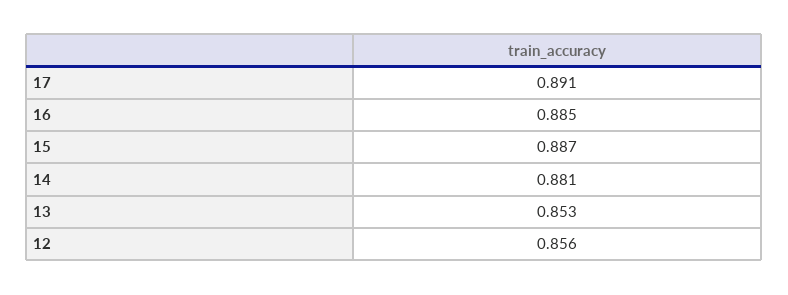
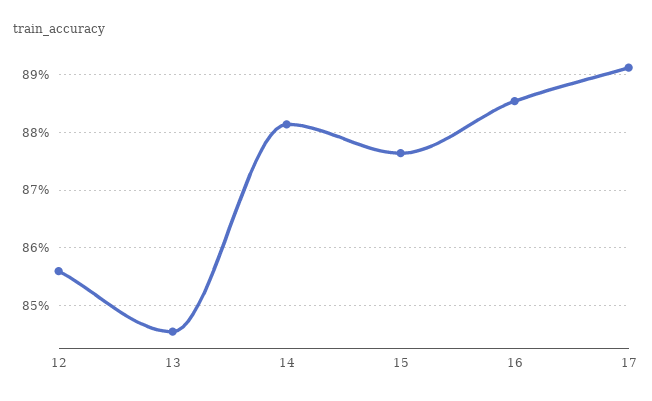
15: 0.887 -> 0.876
13: 0.853 -> 0.846

